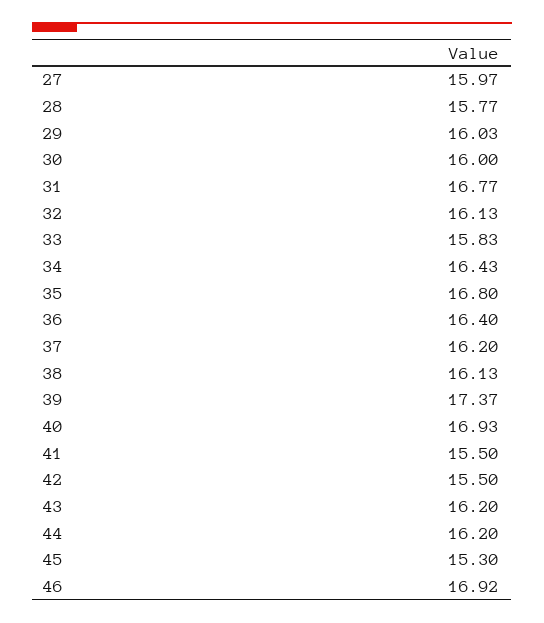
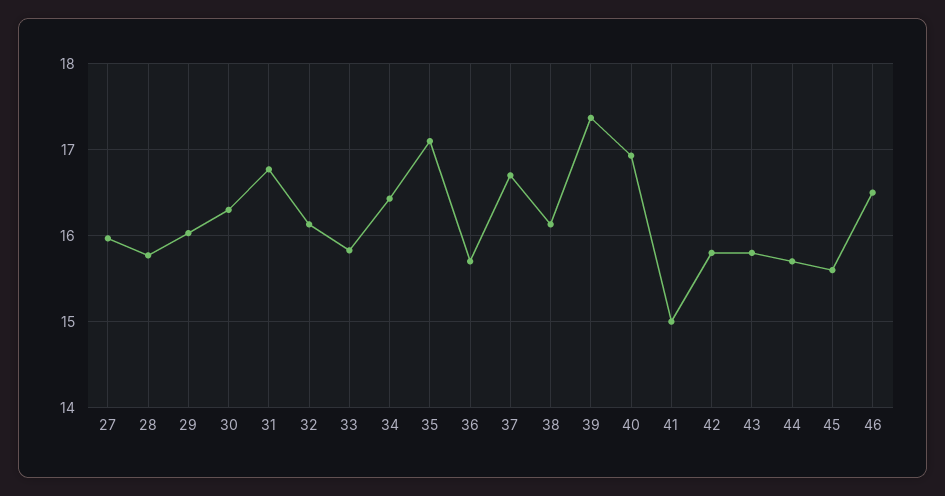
30: 16 -> 16.3
35: 16.8 -> 17.1
36: 16.4 -> 15.7
37: 16.2 -> 16.7
41: 15.5 -> 15
42: 15.5 -> 15.8
43: 16.2 -> 15.8
44: 16.2 -> 15.7
45: 15.3 -> 15.6
46: 16.92 -> 16.5

